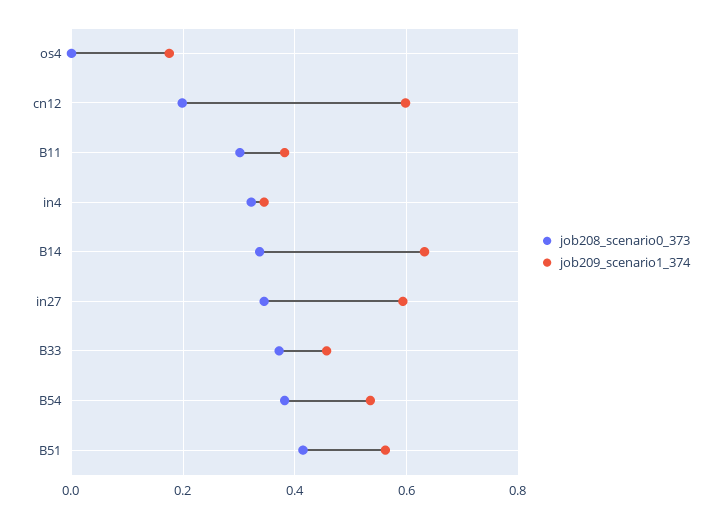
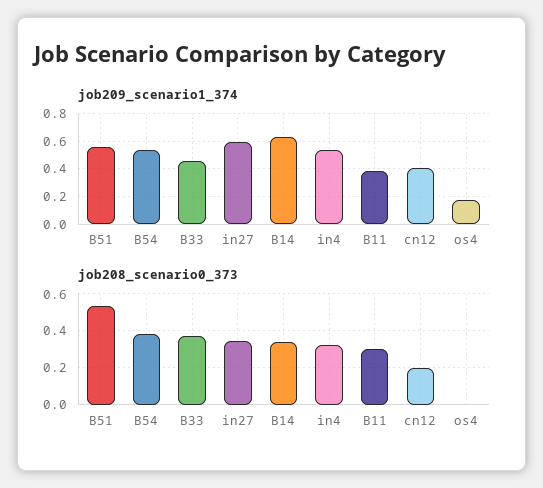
job209_scenario1_374, cn12: 0.6 -> 0.4
job209_scenario1_374, in4: 0.34 -> 0.55
job208_scenario0_373, B51: 0.42 -> 0.55

